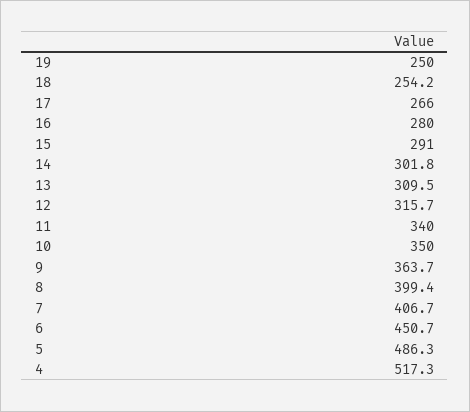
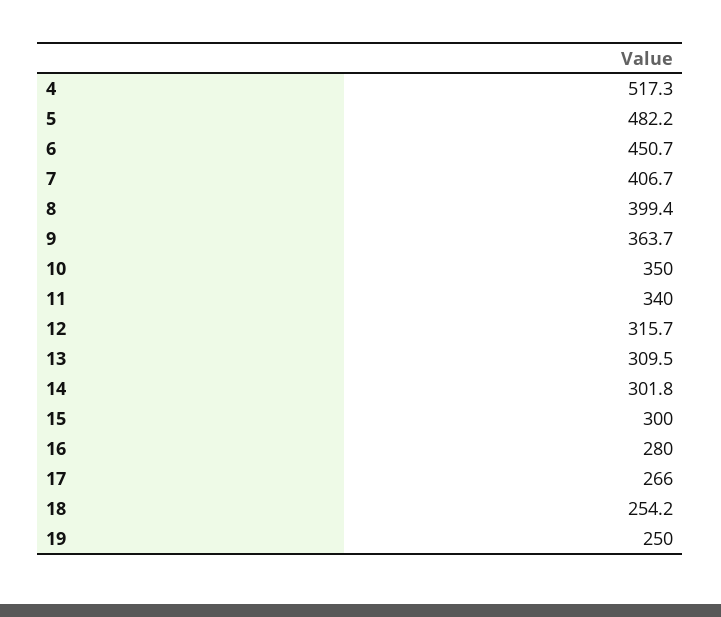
15: 291 -> 300
5: 486.3 -> 482.2

